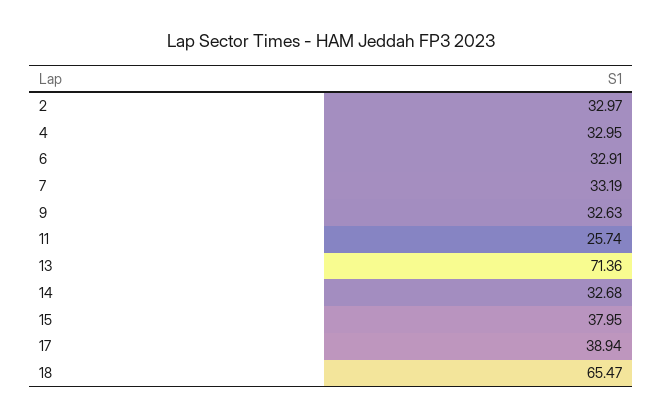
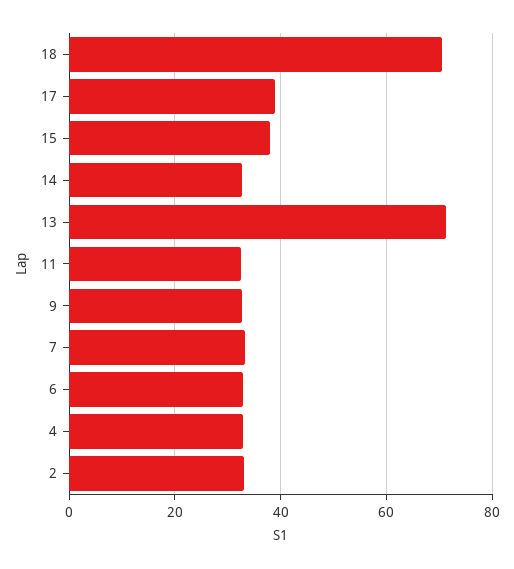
11: 25.74 -> 32
18: 65.47 -> 70

